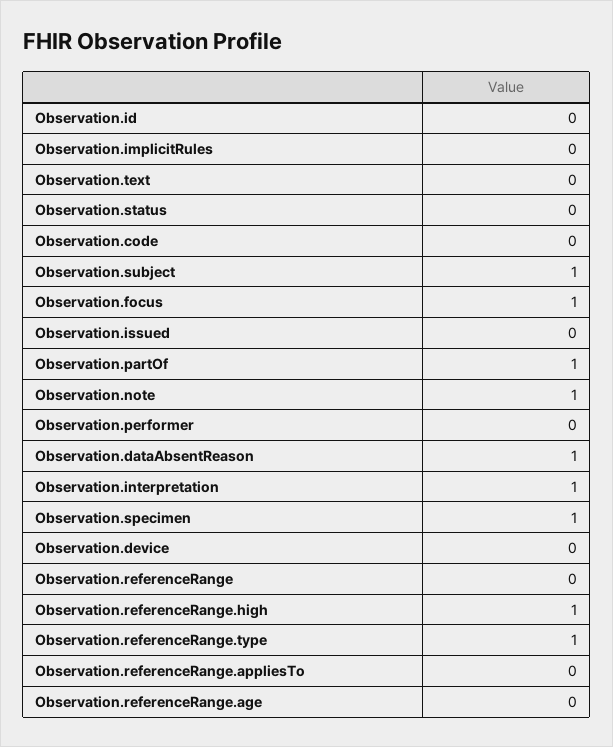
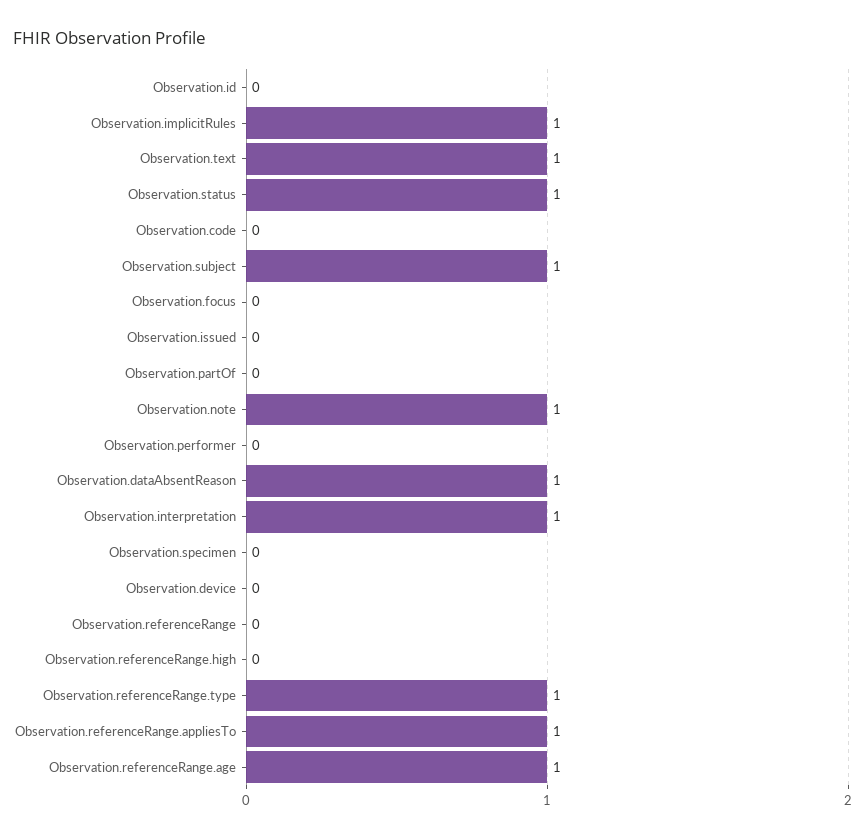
Observation.implicitRules: 0 -> 1
Observation.text: 0 -> 1
Observation.status: 0 -> 1
Observation.focus: 1 -> 0
Observation.partOf: 1 -> 0
Observation.specimen: 1 -> 0
Observation.referenceRange.high: 1 -> 0
Observation.referenceRange.appliesTo: 0 -> 1
Observation.referenceRange.age: 0 -> 1

